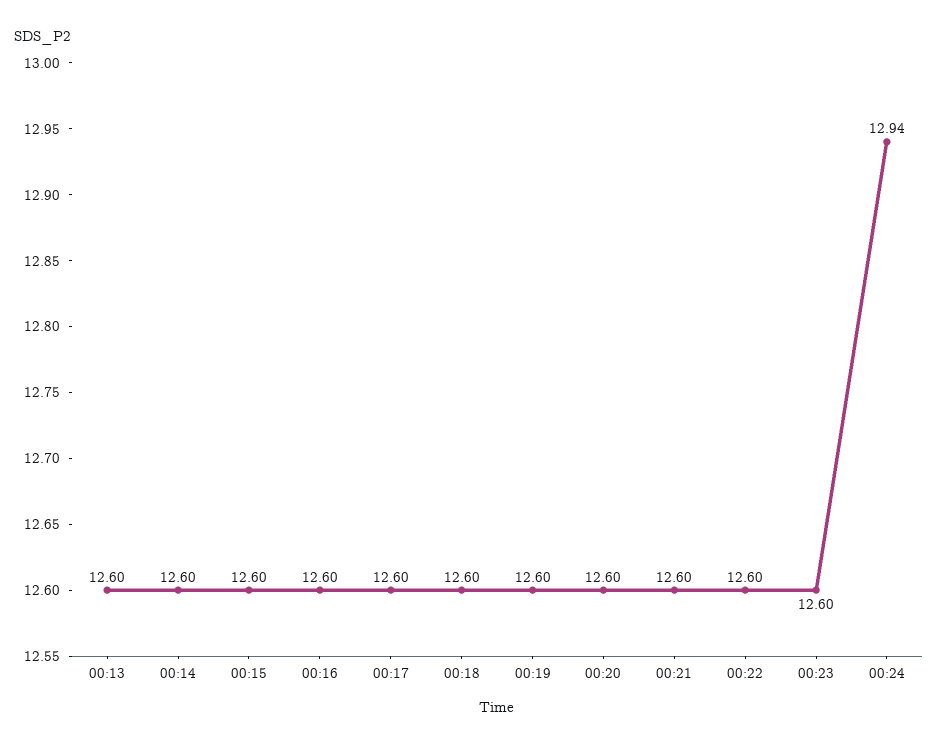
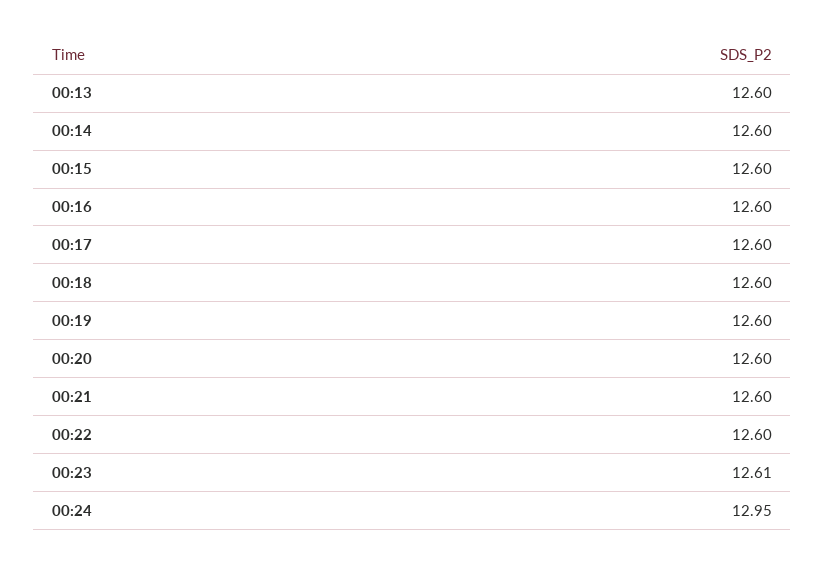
00:23: 12.6 -> 12.61
00:24: 12.94 -> 12.95

